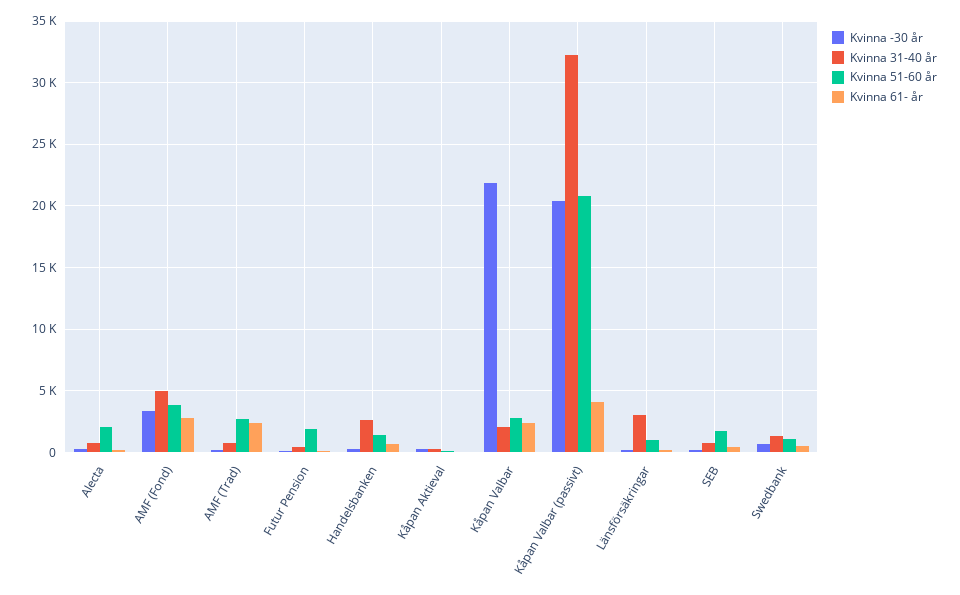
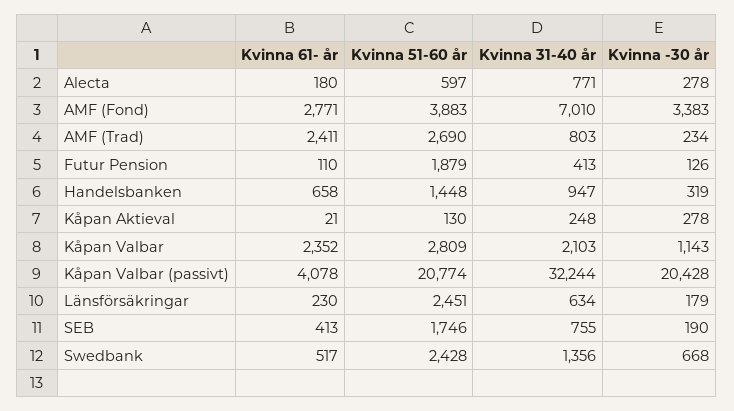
Kvinna 51-60 år, Alecta: 2000 -> 597
Kvinna 31-40 år, AMF (Fond): 5000 -> 7010
Kvinna 31-40 år, Handelsbanken: 2500 -> 947
Kvinna -30 år, Kåpan Valbar: 22000 -> 1143
Kvinna 31-40 år, Länsförsäkringar: 3000 -> 634
Kvinna 51-60 år, Länsförsäkringar: 1000 -> 2451
Kvinna 51-60 år, Swedbank: 1000 -> 2428

